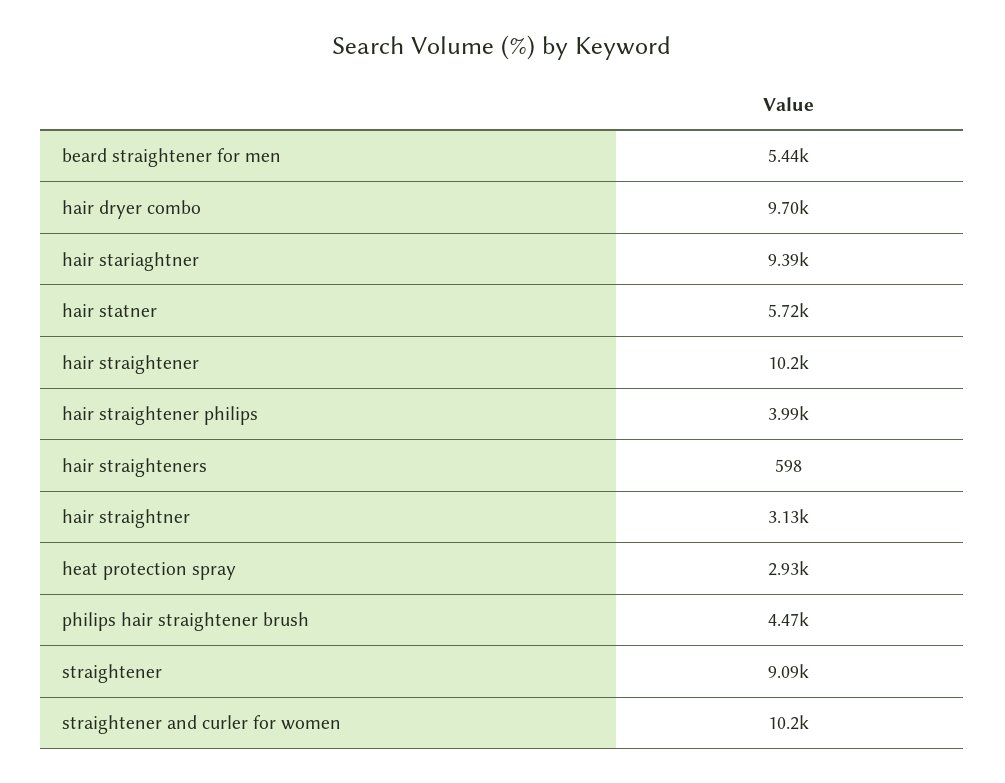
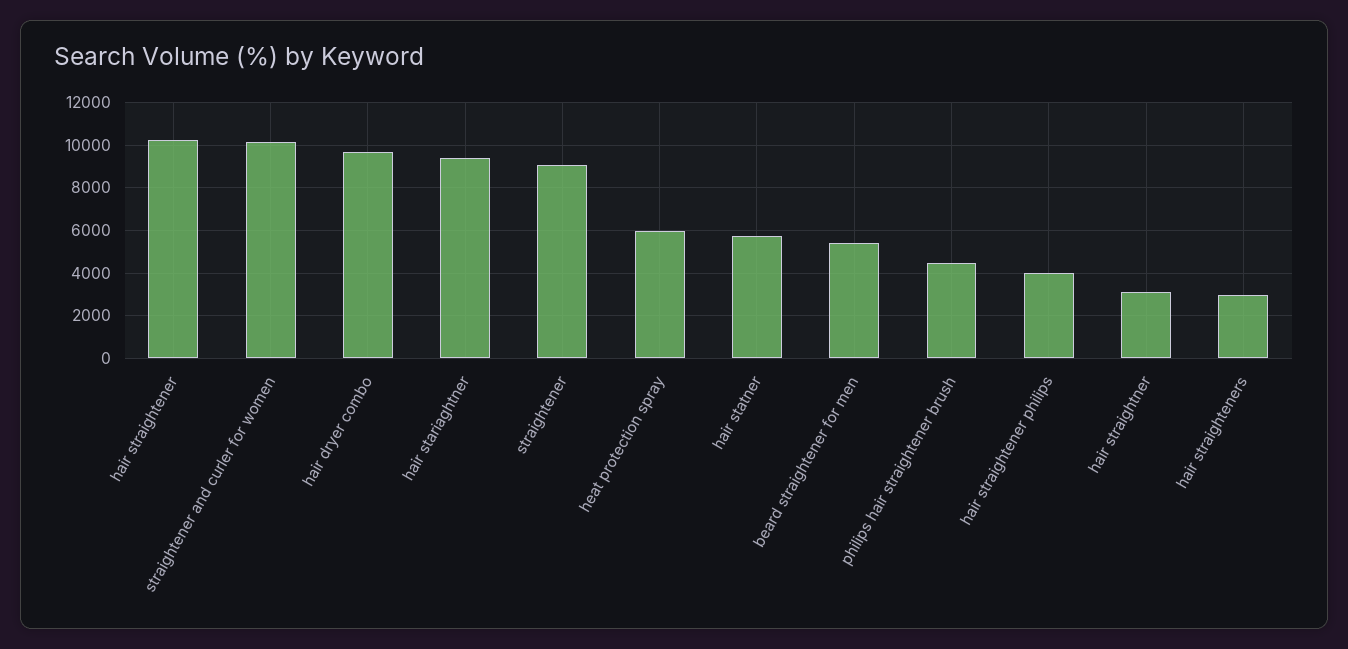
hair straighteners: 598 -> 3000
heat protection spray: 2930 -> 6000

